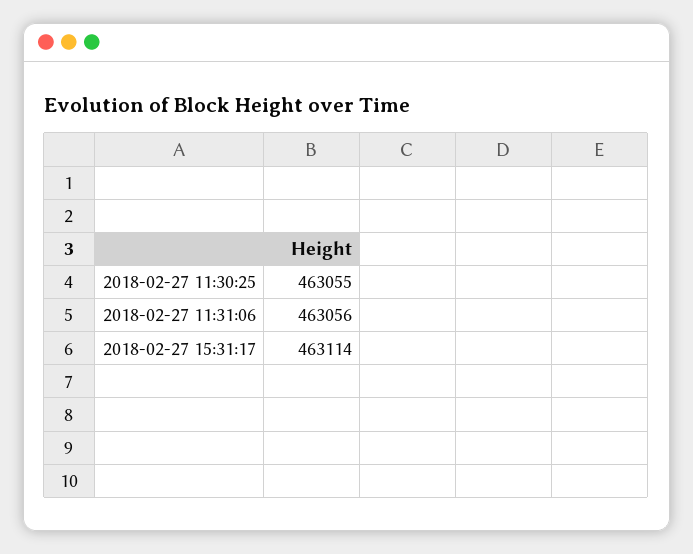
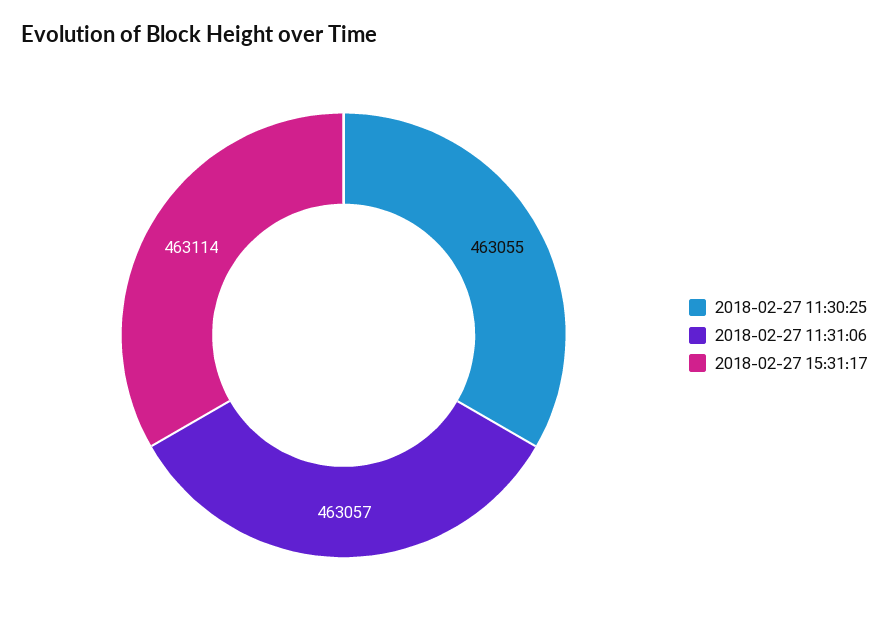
2018-02-27 11:31:06: 463056 -> 463057

